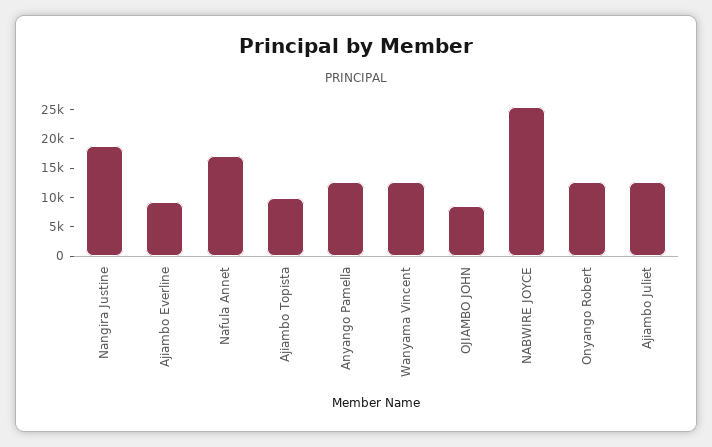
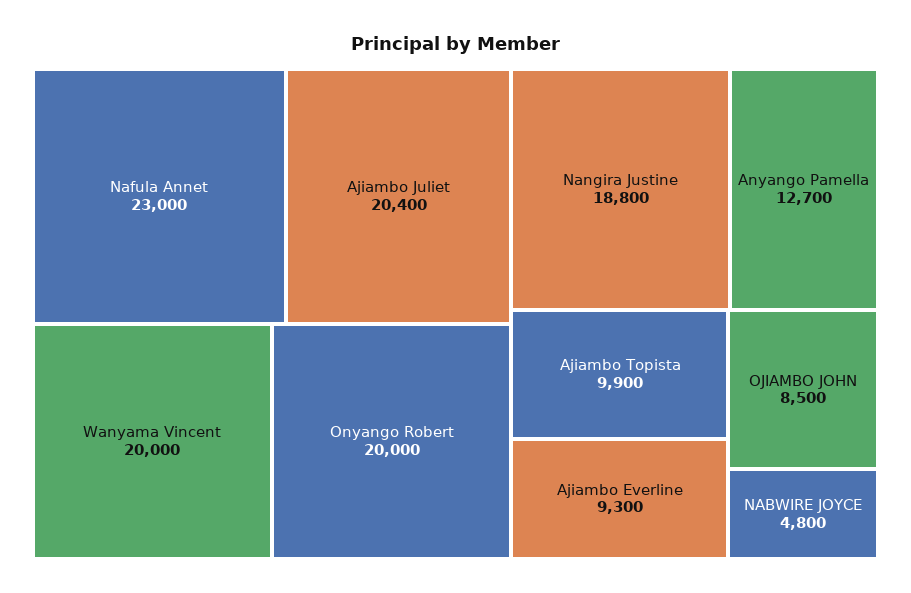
Nafula Annet: 17500 -> 23000
Wanyama Vincent: 12500 -> 20000
NABWIRE JOYCE: 25000 -> 4800
Onyango Robert: 12500 -> 20000
Ajiambo Juliet: 12500 -> 20400

